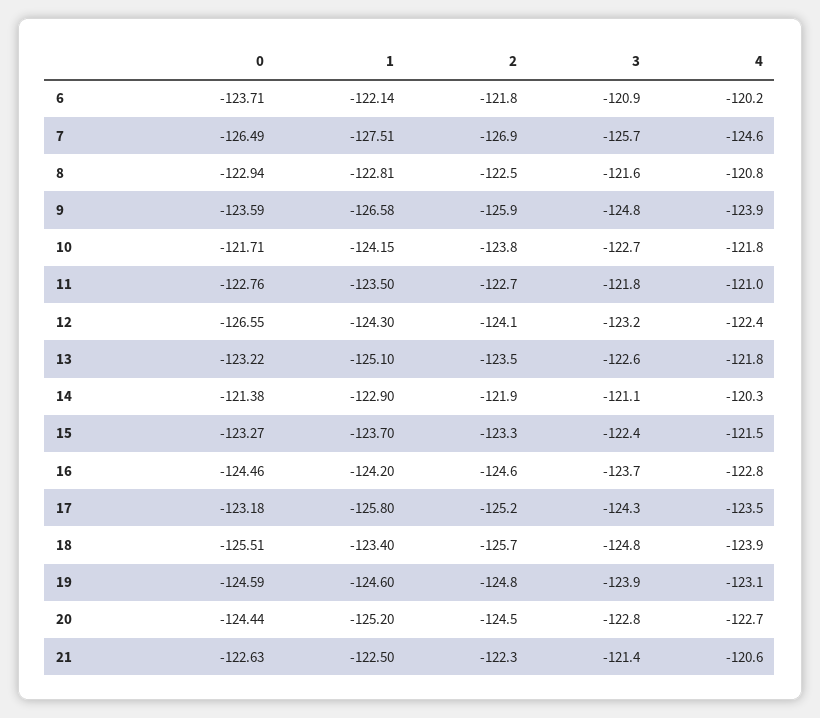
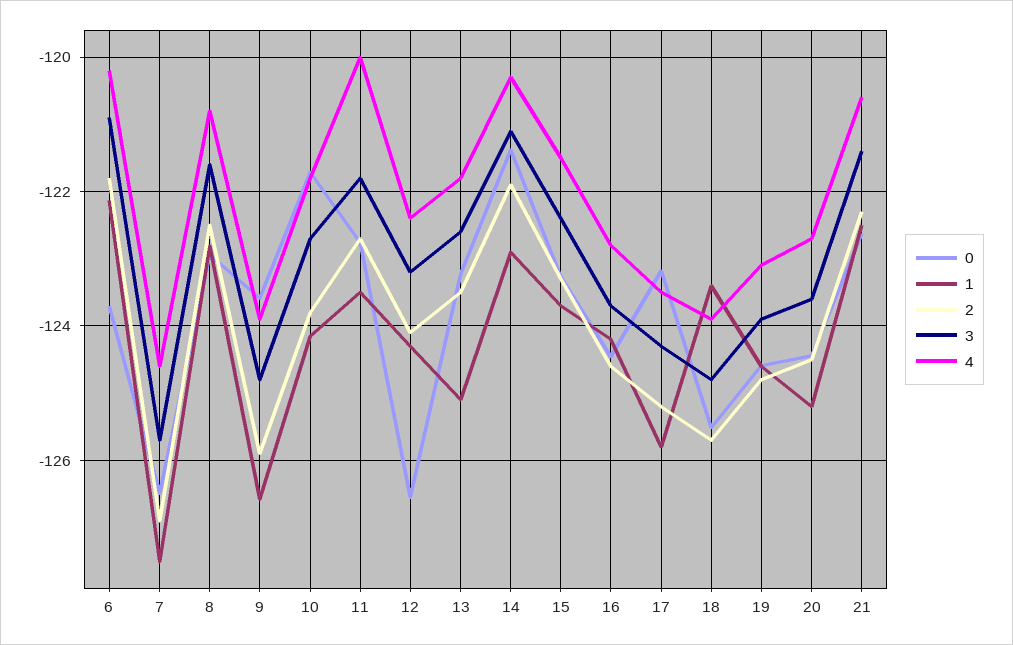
4, 11: -121 -> -120
3, 20: -122.8 -> -123.6

